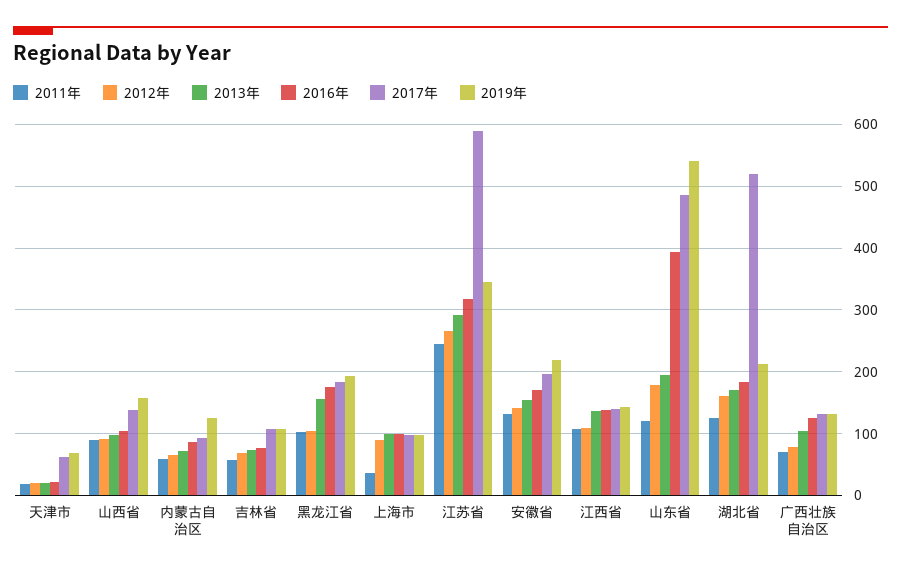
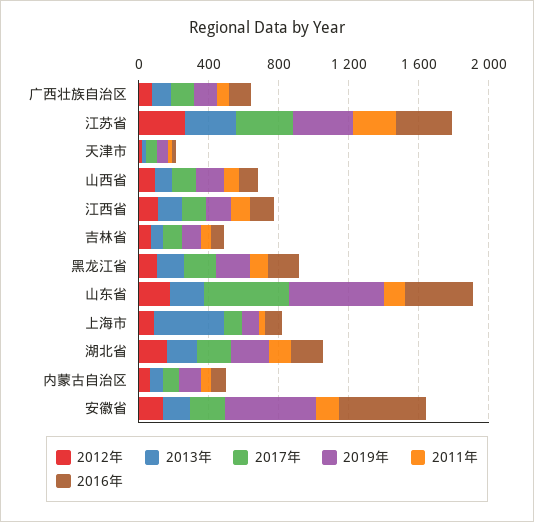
2013年, 上海市: 100 -> 400
2017年, 江苏省: 590 -> 300
2016年, 安徽省: 170 -> 500
2019年, 安徽省: 220 -> 500
2017年, 湖北省: 520 -> 200

